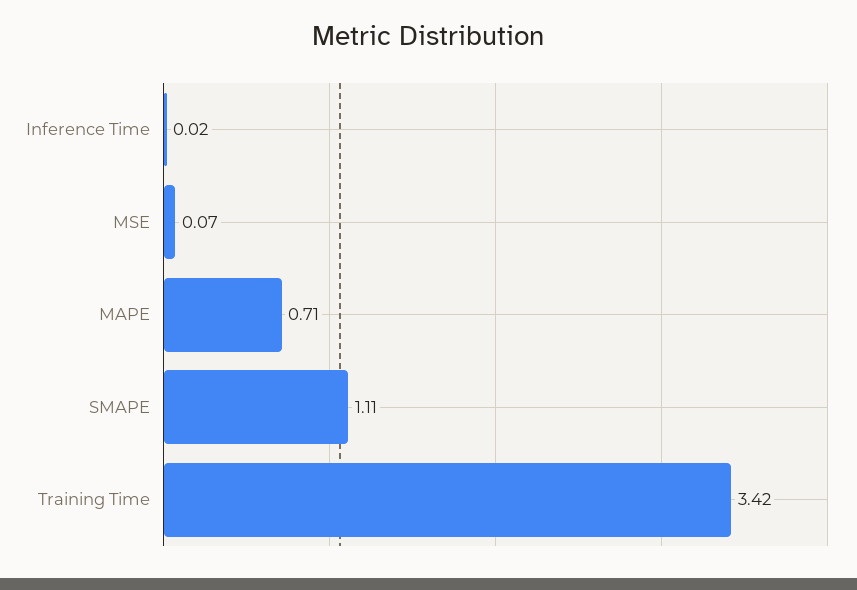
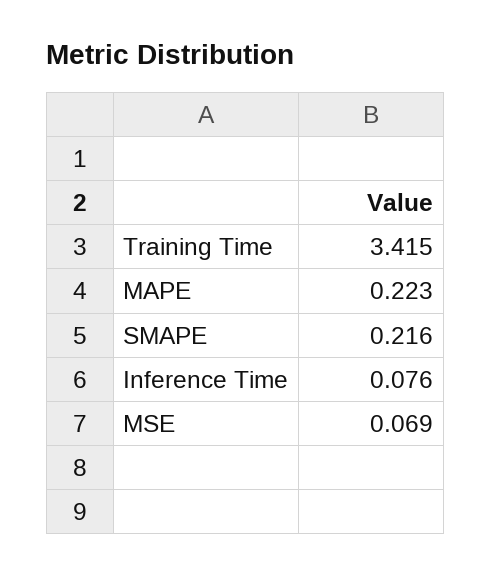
Inference Time: 0.02 -> 0.076
MAPE: 0.71 -> 0.223
SMAPE: 1.11 -> 0.216

